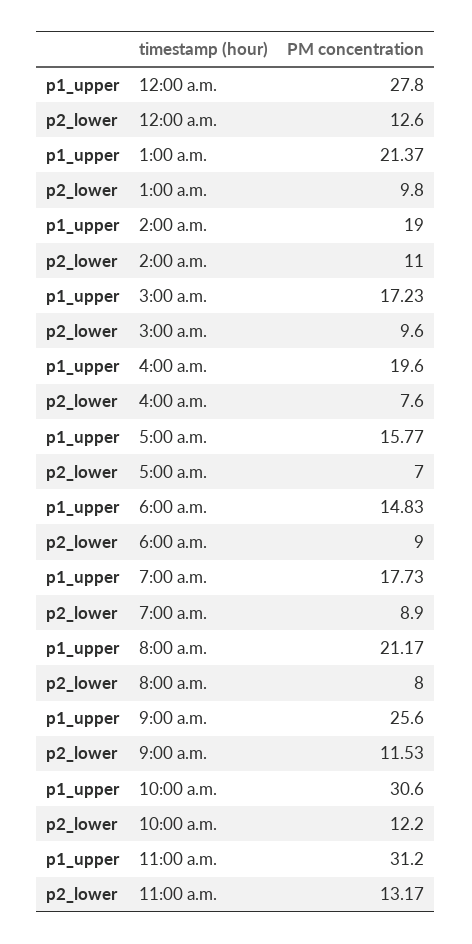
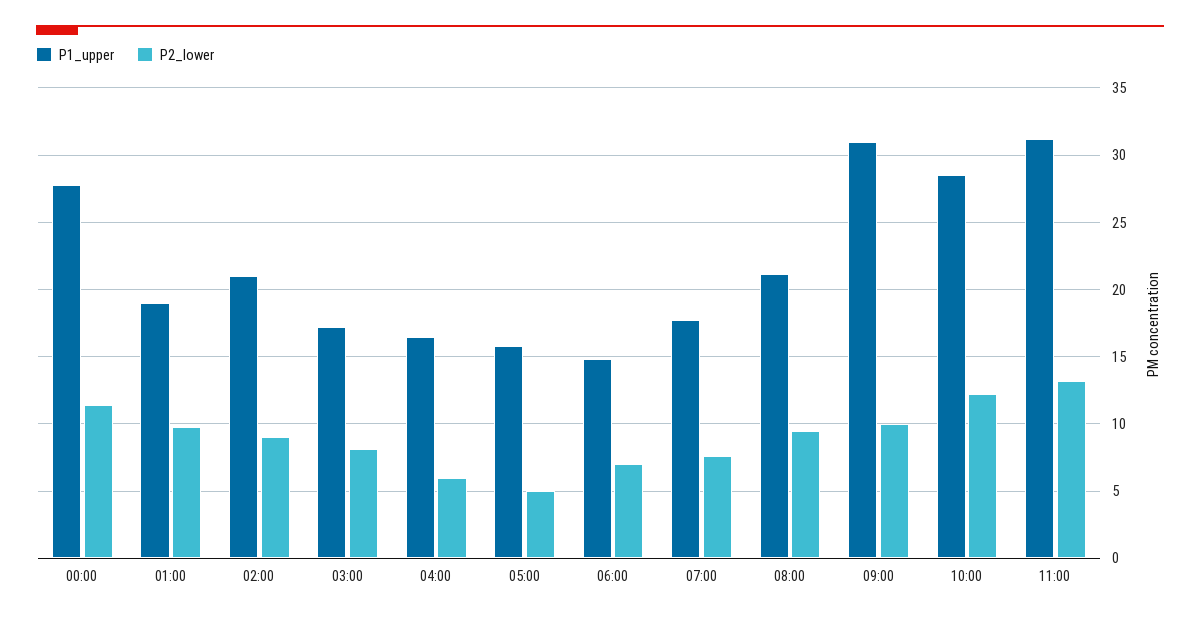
p2_lower, 12:00 a.m.: 12.6 -> 11.5
p1_upper, 1:00 a.m.: 21.37 -> 19
p1_upper, 2:00 a.m.: 19 -> 21
p2_lower, 2:00 a.m.: 11 -> 9
p2_lower, 3:00 a.m.: 9.6 -> 8
p1_upper, 4:00 a.m.: 19.6 -> 16.5
p2_lower, 4:00 a.m.: 7.6 -> 6
p2_lower, 5:00 a.m.: 7 -> 5
p2_lower, 6:00 a.m.: 9 -> 7
p2_lower, 7:00 a.m.: 8.9 -> 7.5
p2_lower, 8:00 a.m.: 8 -> 9.5
p1_upper, 9:00 a.m.: 25.6 -> 31
p2_lower, 9:00 a.m.: 11.53 -> 10
p1_upper, 10:00 a.m.: 30.6 -> 28.5

